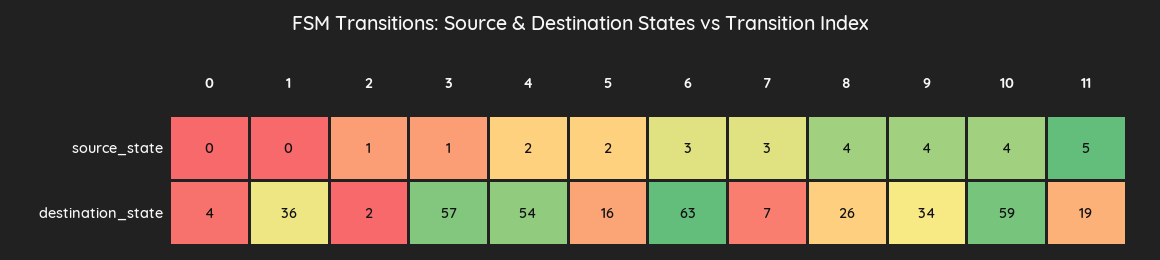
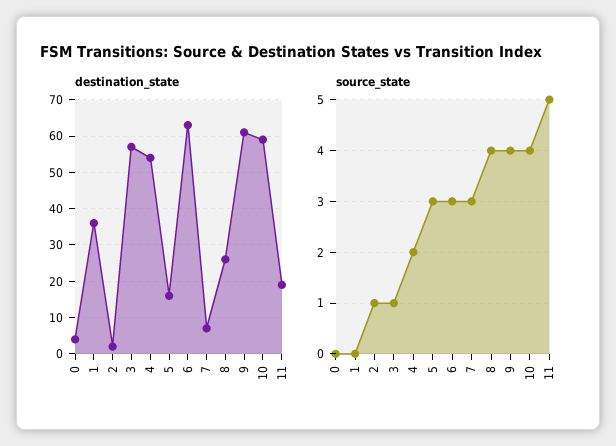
source_state, 5: 2 -> 3
destination_state, 9: 34 -> 60

